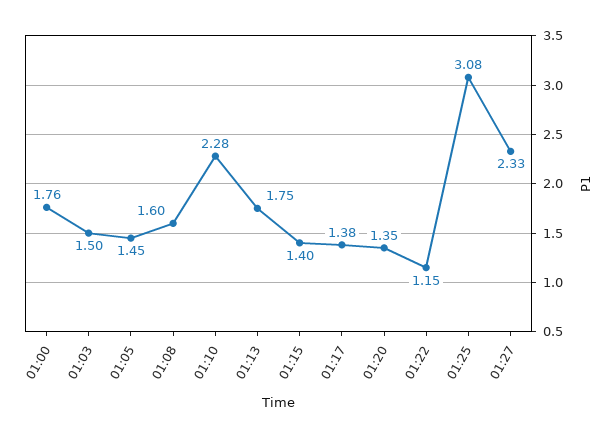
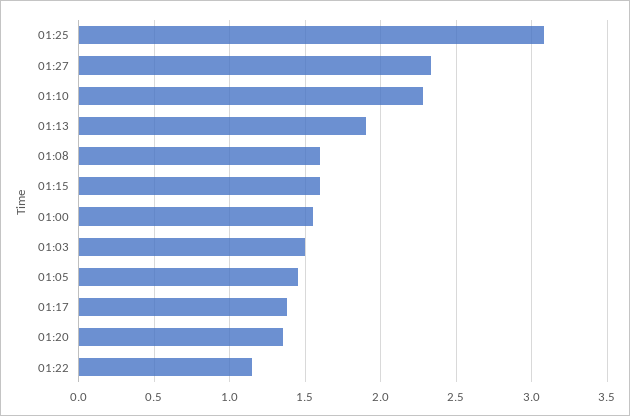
01:00: 1.76 -> 1.55
01:13: 1.75 -> 1.9
01:15: 1.4 -> 1.6

